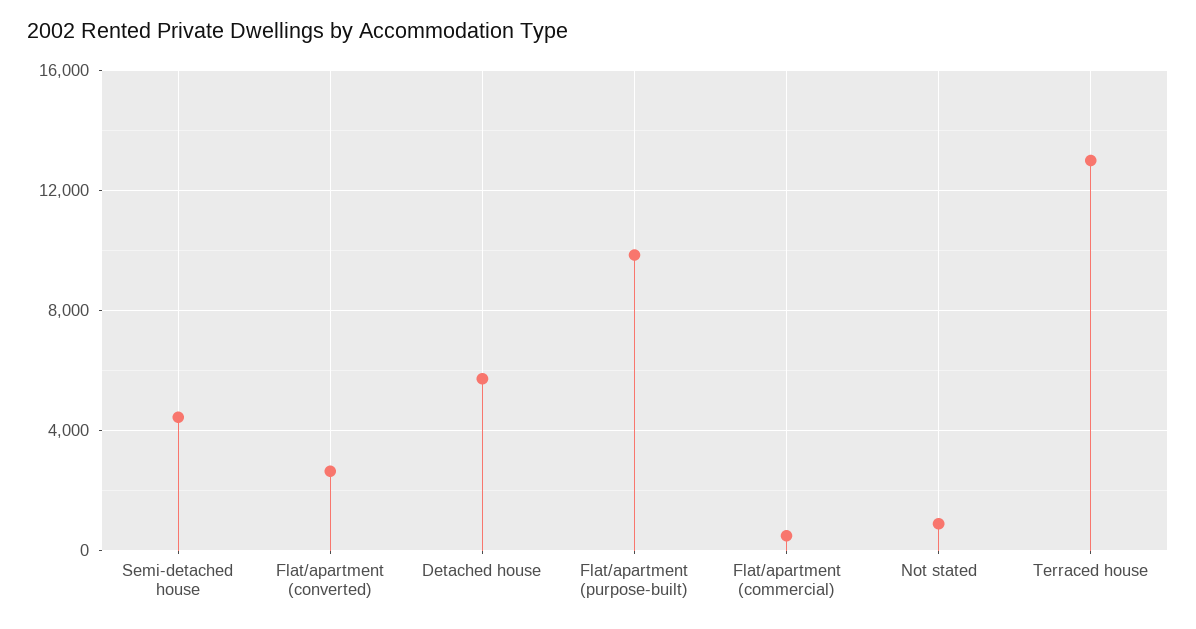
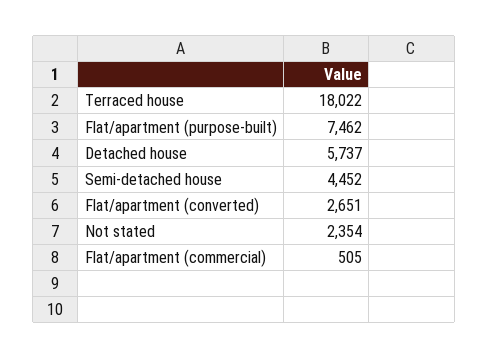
Flat/apartment (purpose-built): 10000 -> 7462
Not stated: 1000 -> 2354
Terraced house: 13000 -> 18022

